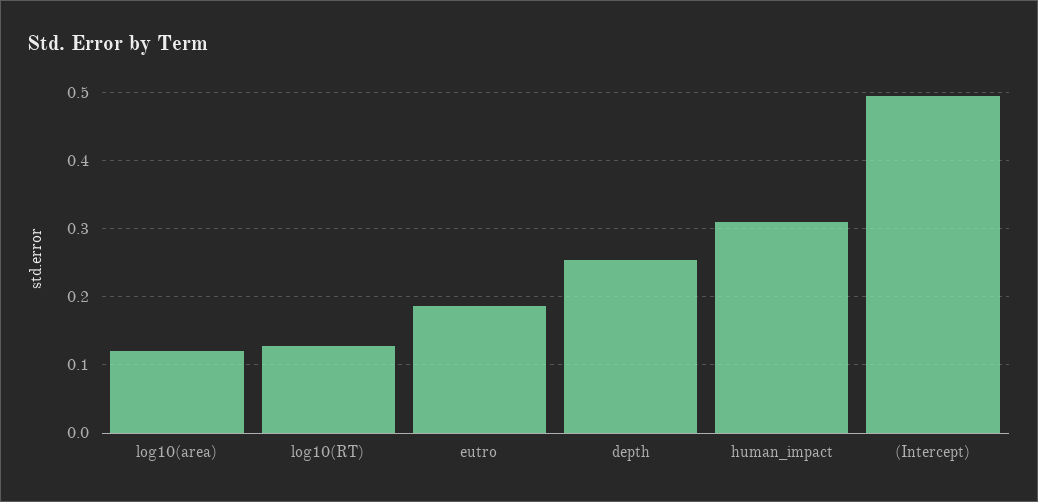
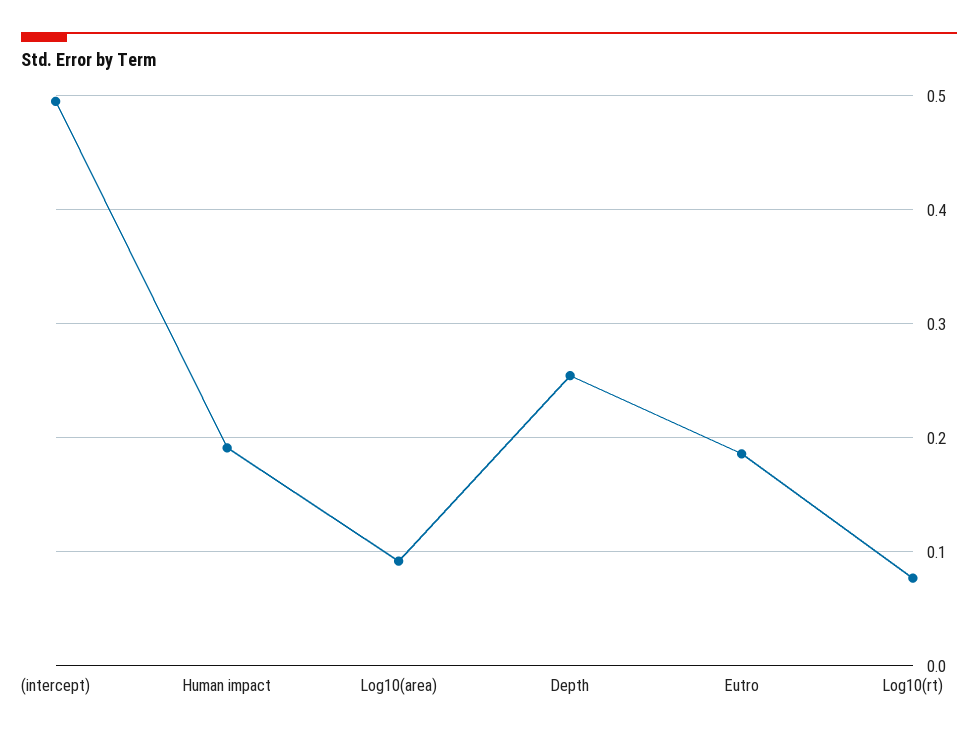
log10(area): 0.12 -> 0.09
log10(RT): 0.13 -> 0.08
human_impact: 0.31 -> 0.19

